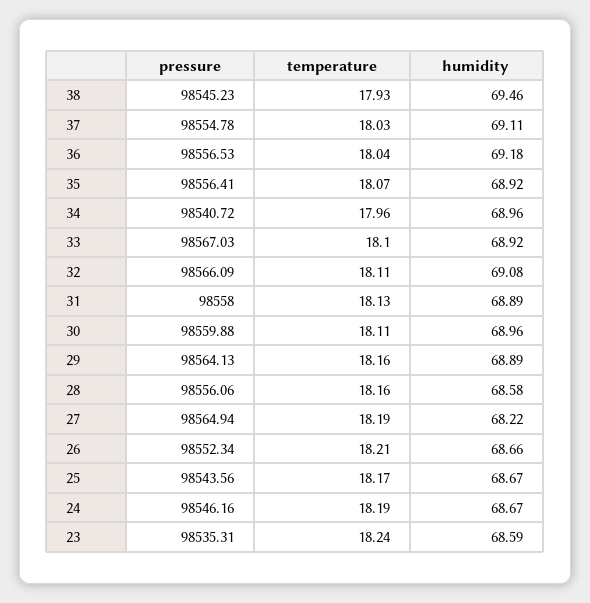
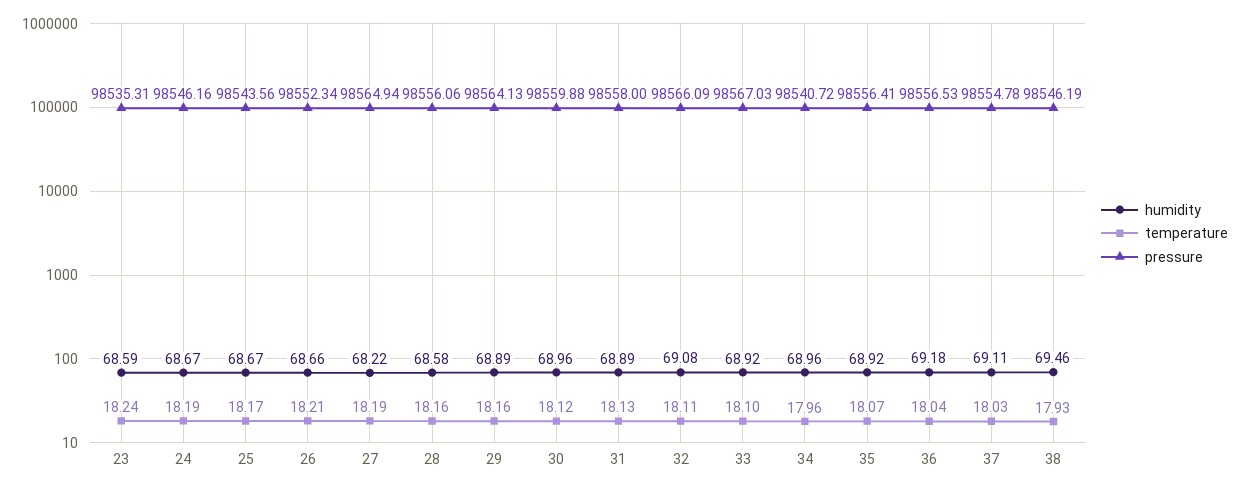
pressure, 38: 98545.23 -> 98546.19
temperature, 30: 18.11 -> 18.12

